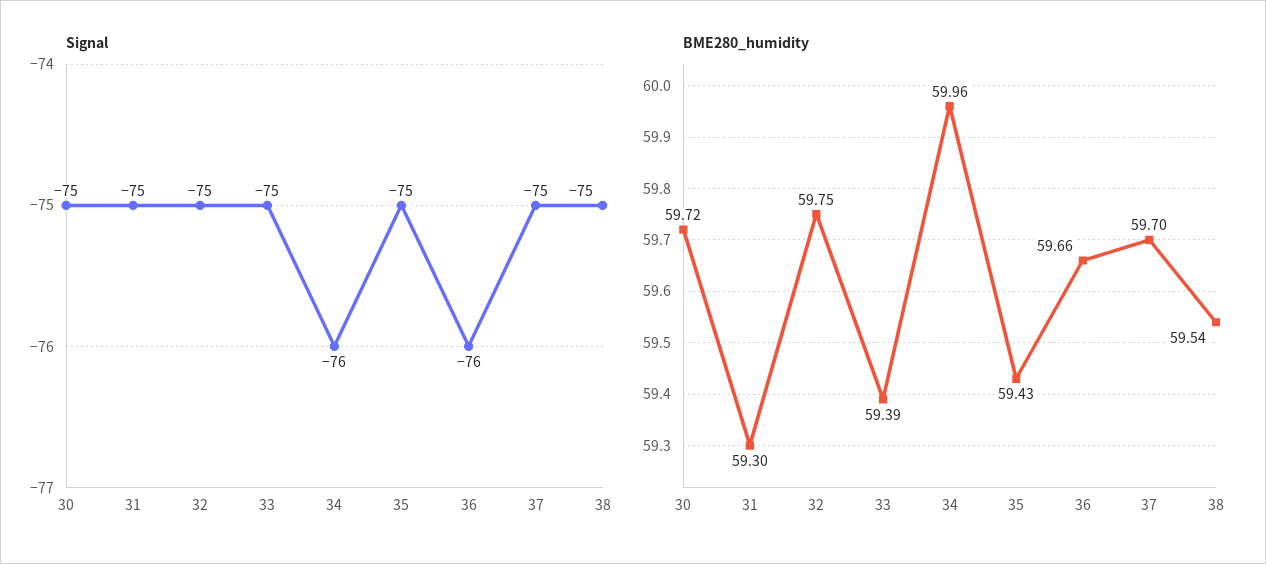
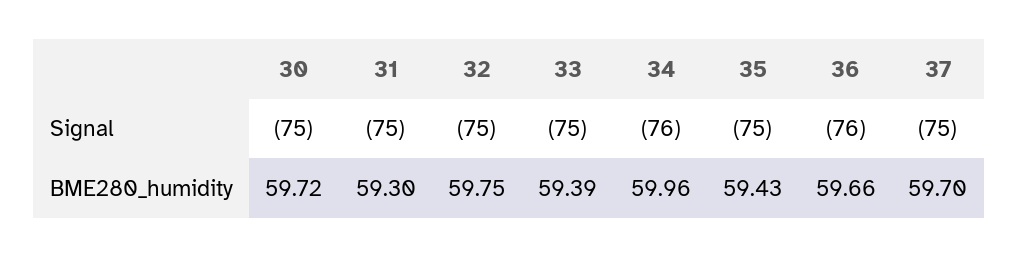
Signal, 38: -75 -> none
BME280_humidity, 38: 59.54 -> none

